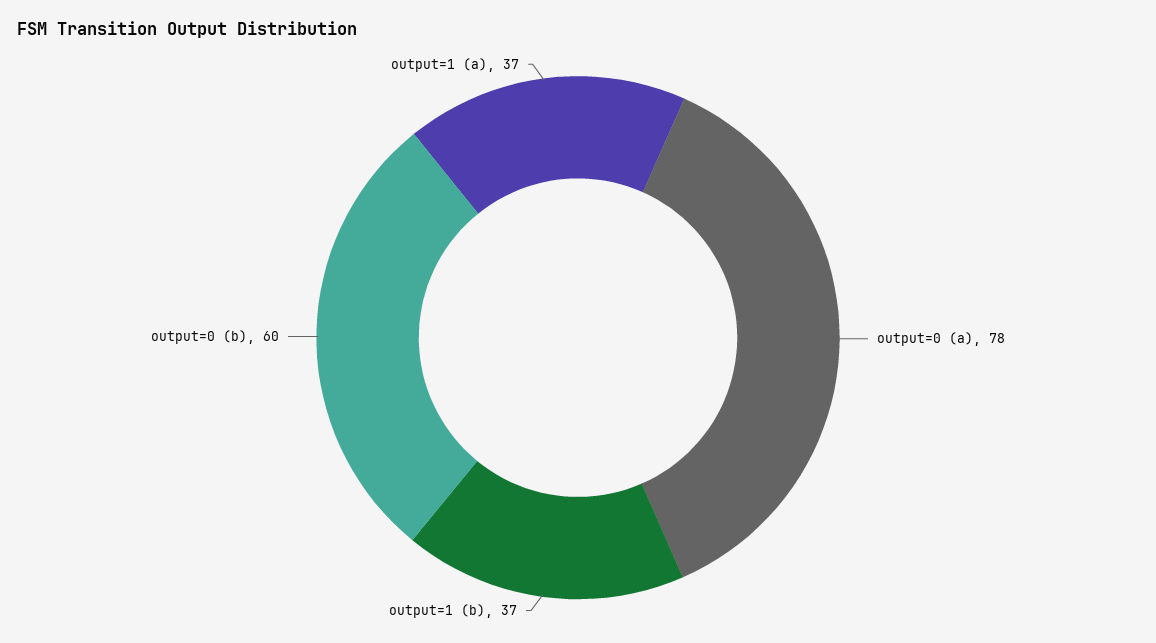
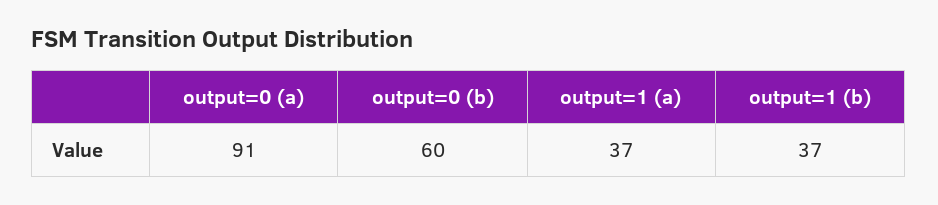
output=0 (a): 78 -> 91

